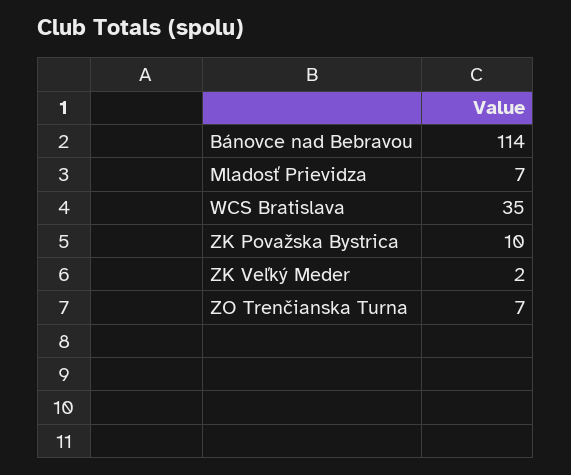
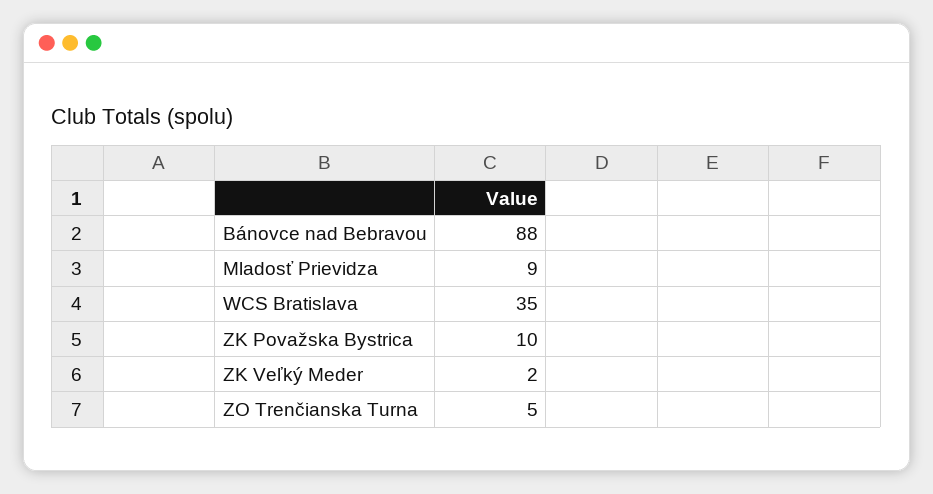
Bánovce nad Bebravou: 114 -> 88
Mladosť Prievidza: 7 -> 9
ZO Trenčianska Turna: 7 -> 5

